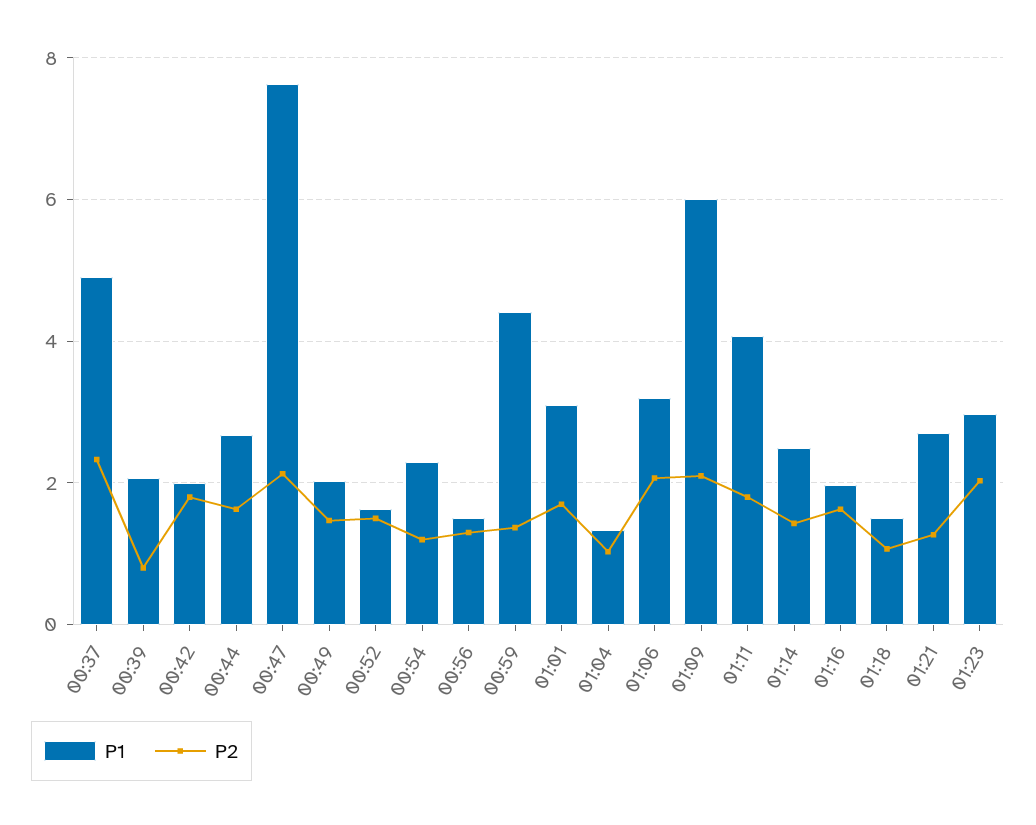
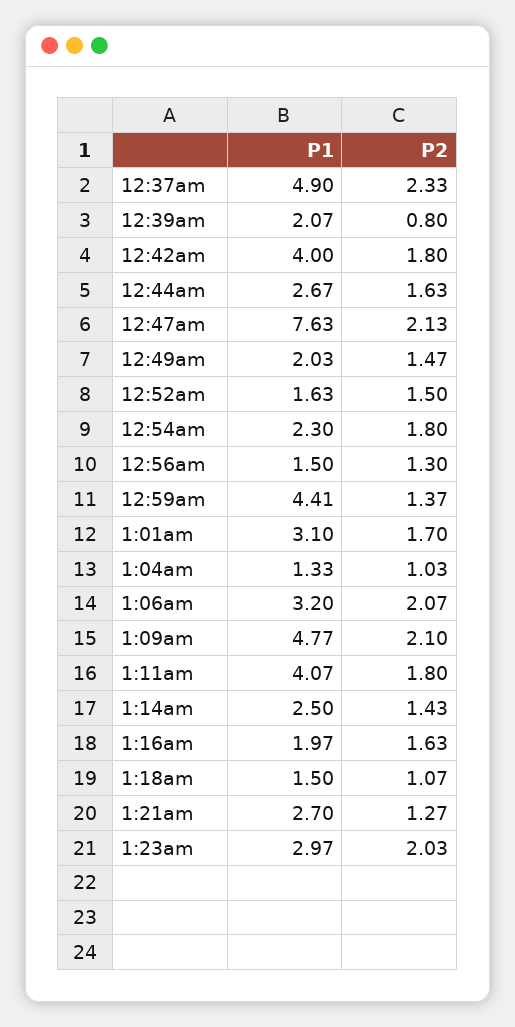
P1, 00:42: 2 -> 4
P2, 00:54: 1.2 -> 1.8
P1, 01:09: 6 -> 4.77

